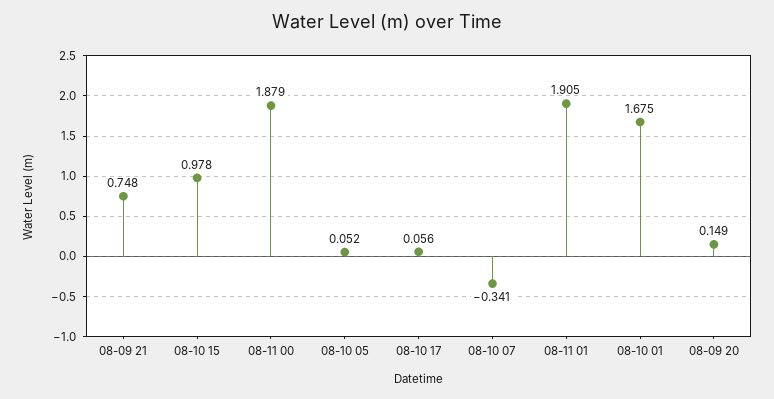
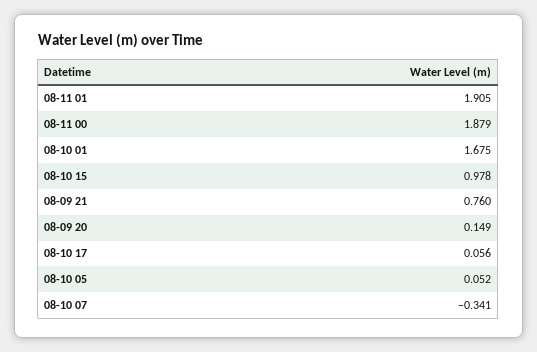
08-09 21: 0.748 -> 0.76

